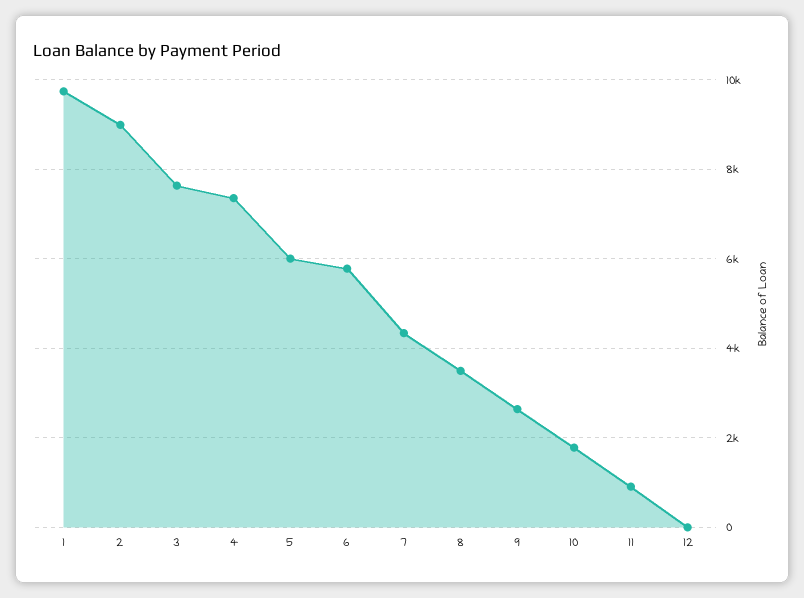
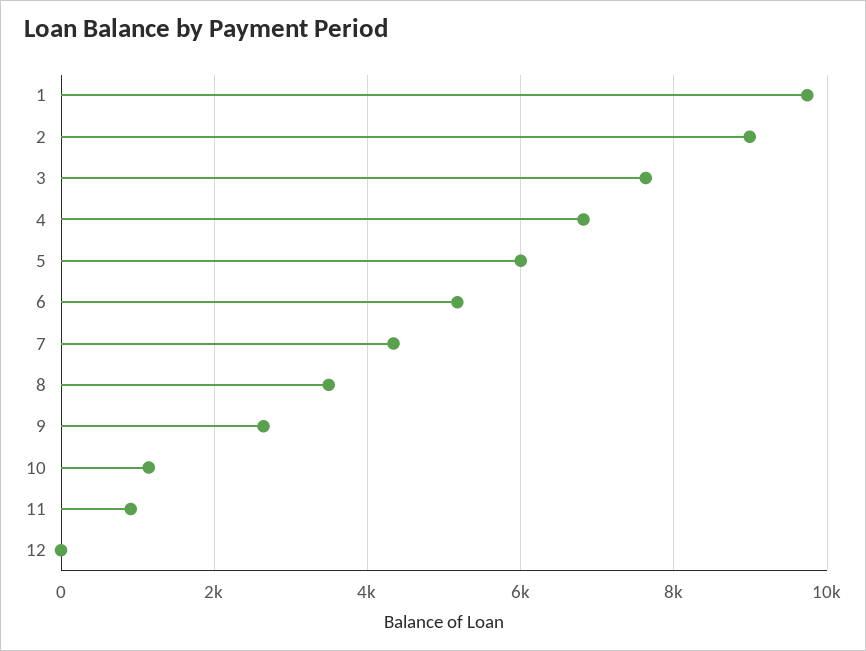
4: 7400 -> 6800
6: 5800 -> 5200
10: 1800 -> 1200

